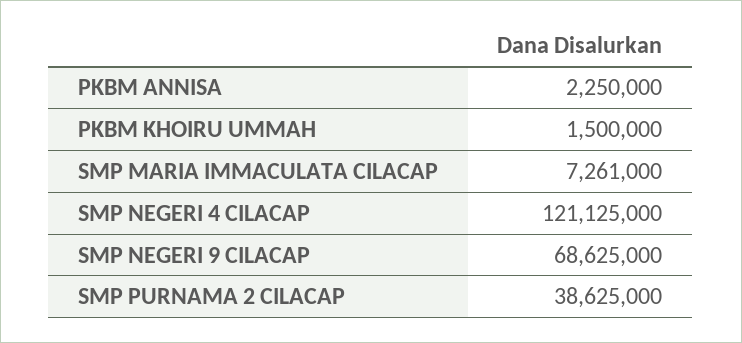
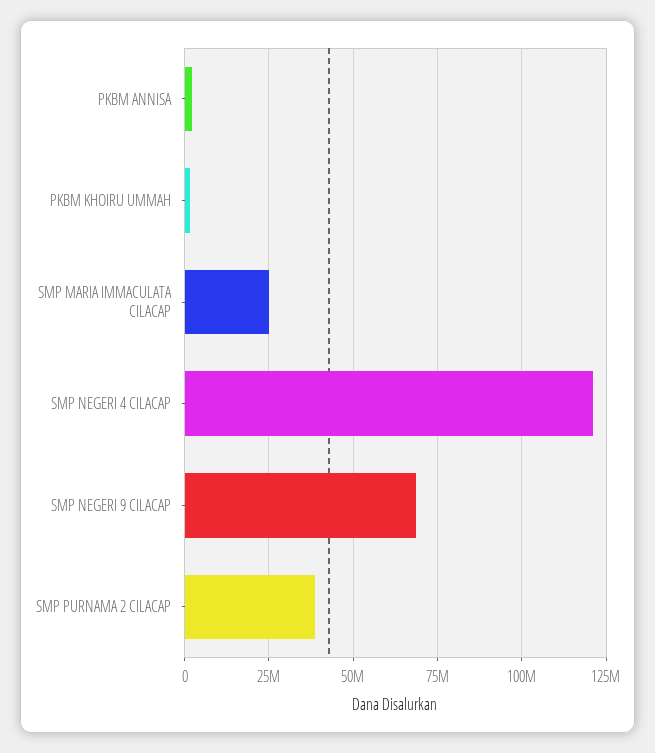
SMP MARIA IMMACULATA CILACAP: 7261000 -> 25000000

